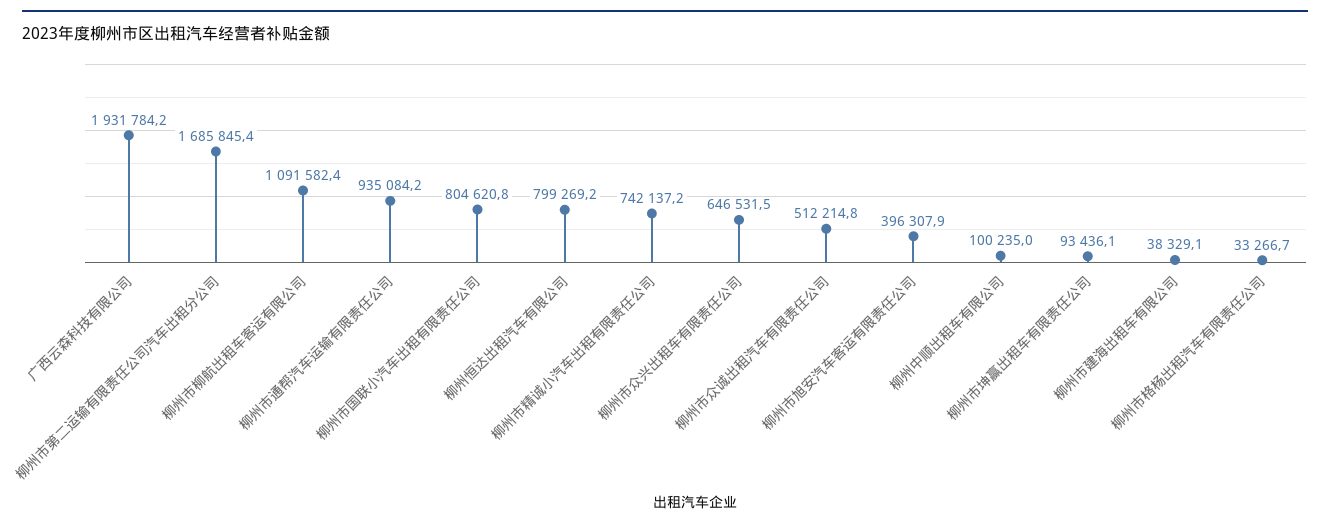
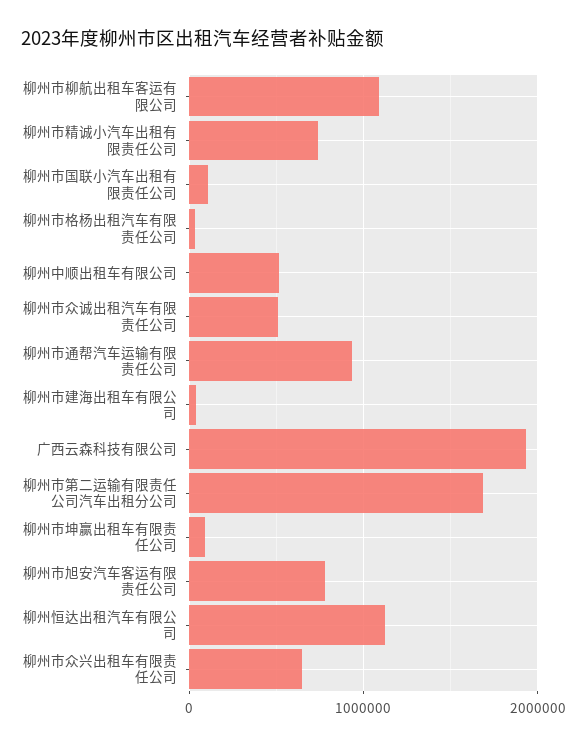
柳州市国联小汽车出租有限责任公司: 804620.8 -> 100000
柳州恒达出租汽车有限公司: 799269.2 -> 1100000
柳州市旭安汽车客运有限责任公司: 396307.9 -> 800000
柳州中顺出租车有限公司: 100235 -> 500000

